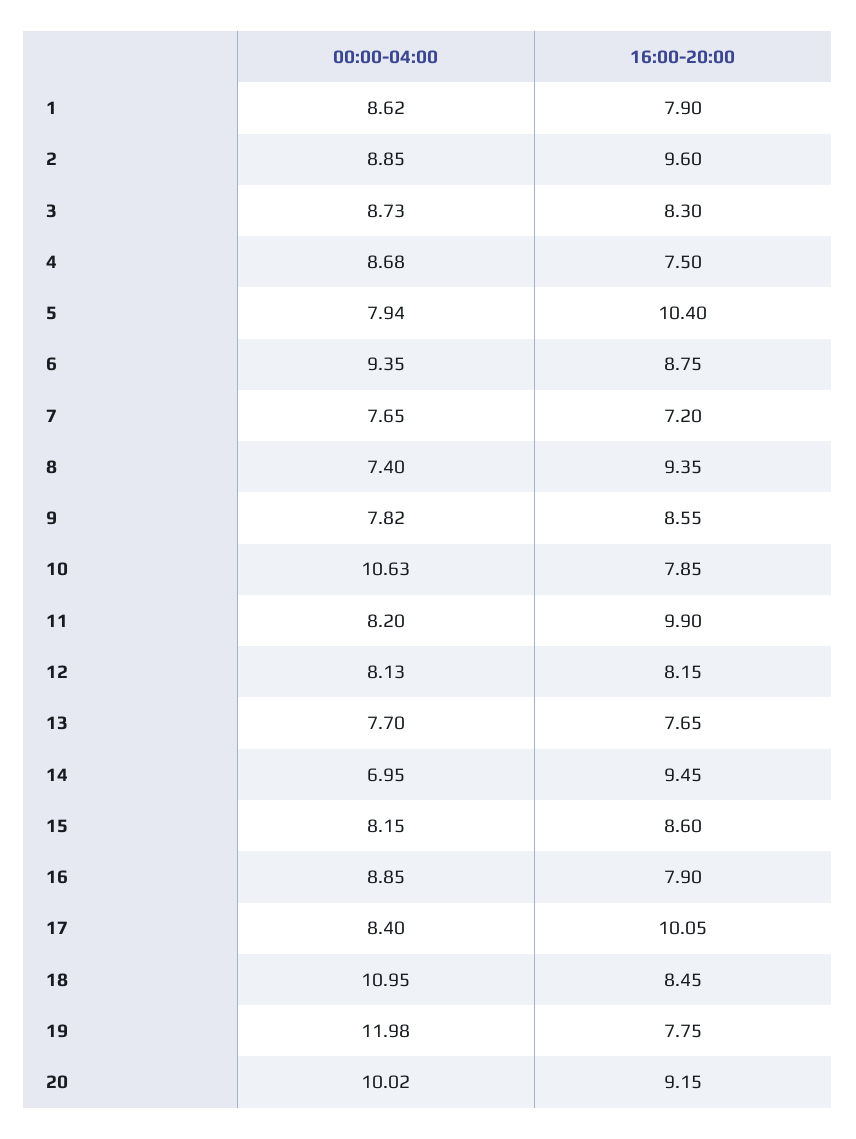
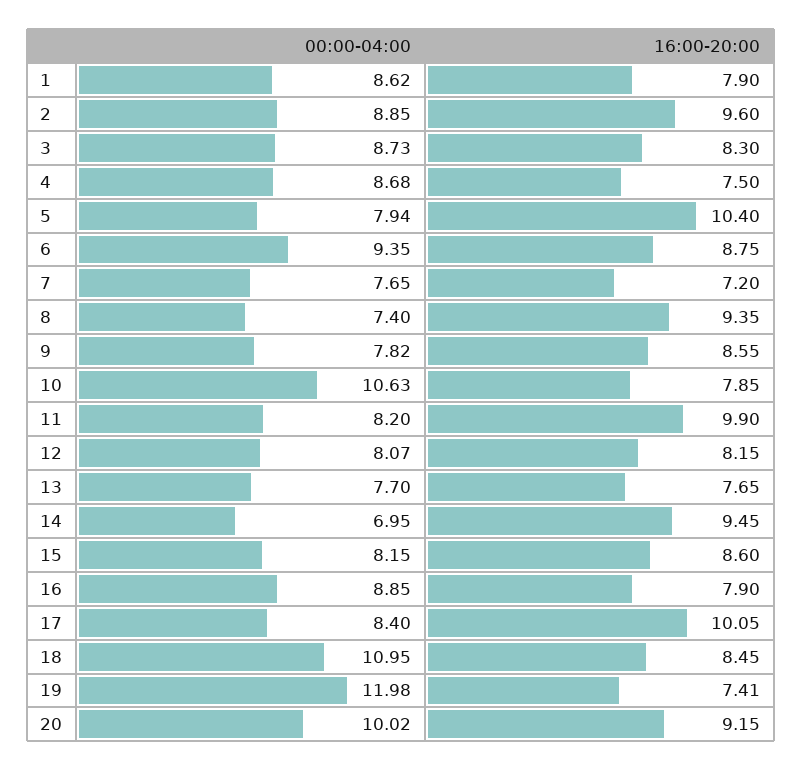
00:00-04:00, 12: 8.13 -> 8.07
16:00-20:00, 19: 7.75 -> 7.41

